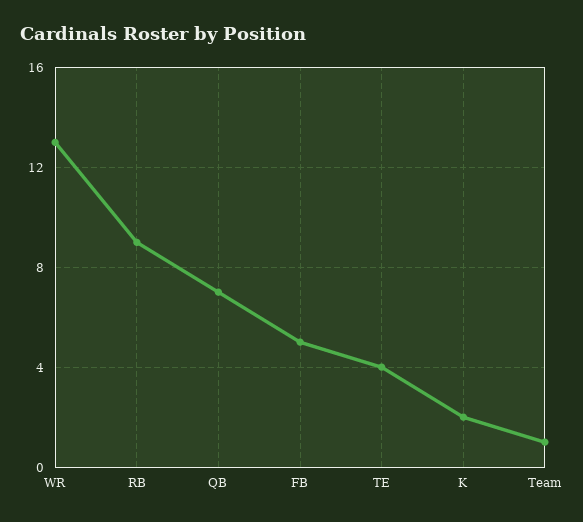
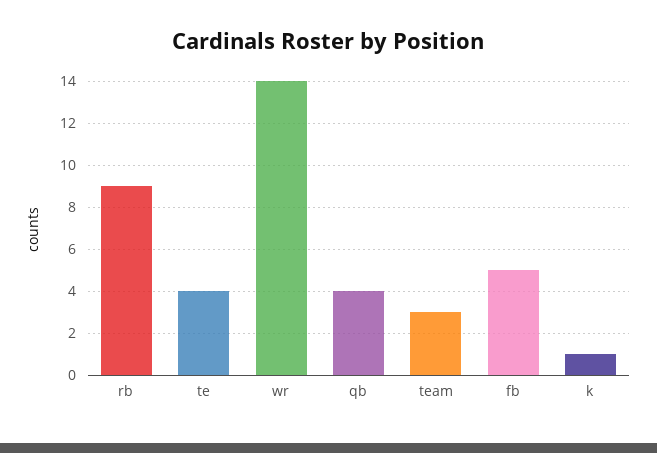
WR: 13 -> 14
QB: 7 -> 4
K: 2 -> 1
Team: 1 -> 3

